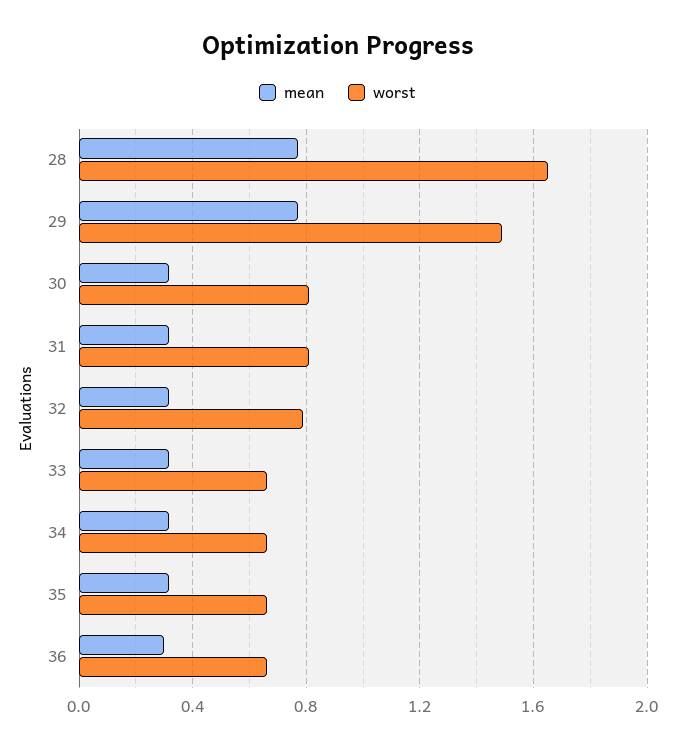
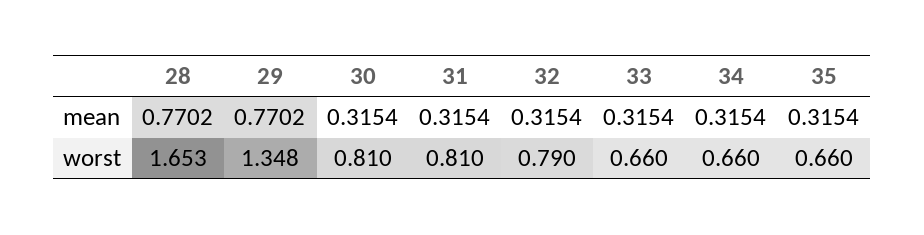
worst, 29: 1.5 -> 1.348
mean, 36: 0.3 -> none
worst, 36: 0.65 -> none

